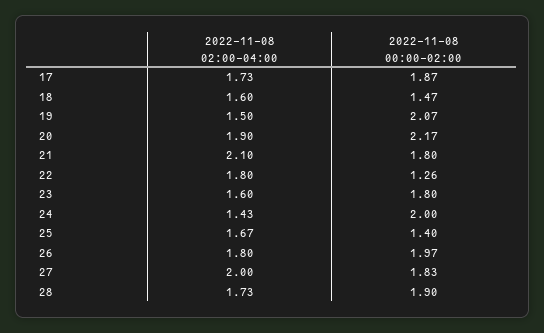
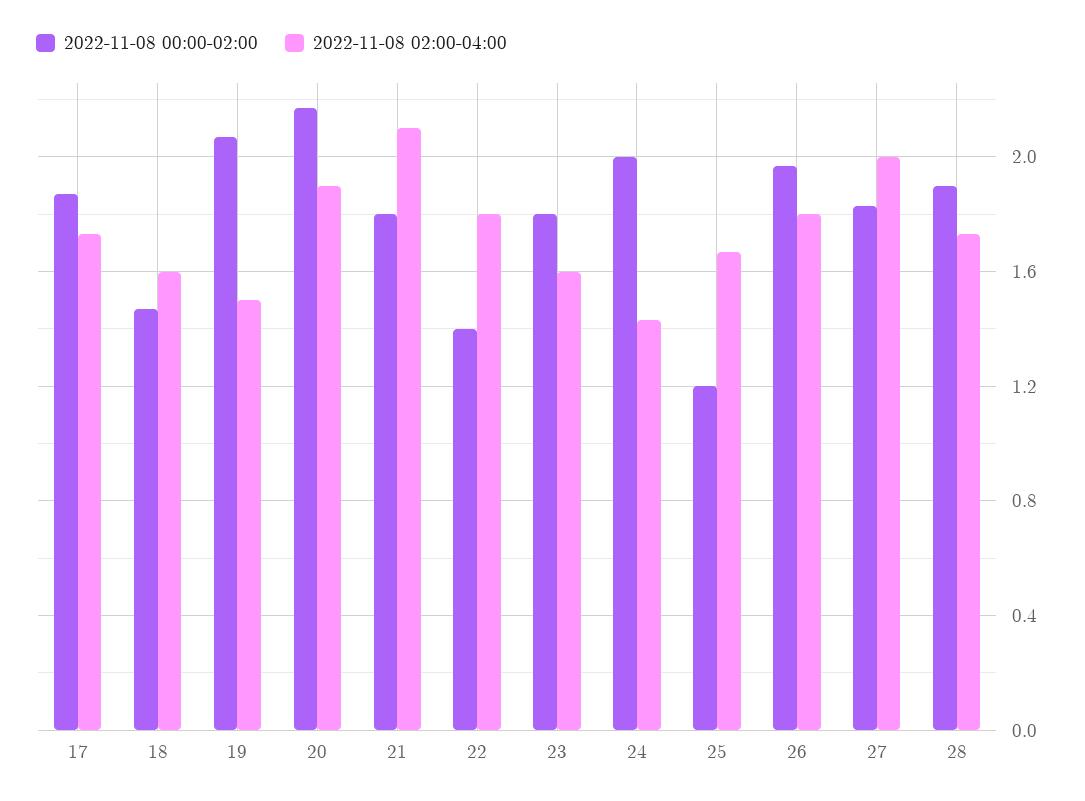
2022-11-08 00:00-02:00, 22: 1.26 -> 1.4
2022-11-08 00:00-02:00, 25: 1.4 -> 1.2

